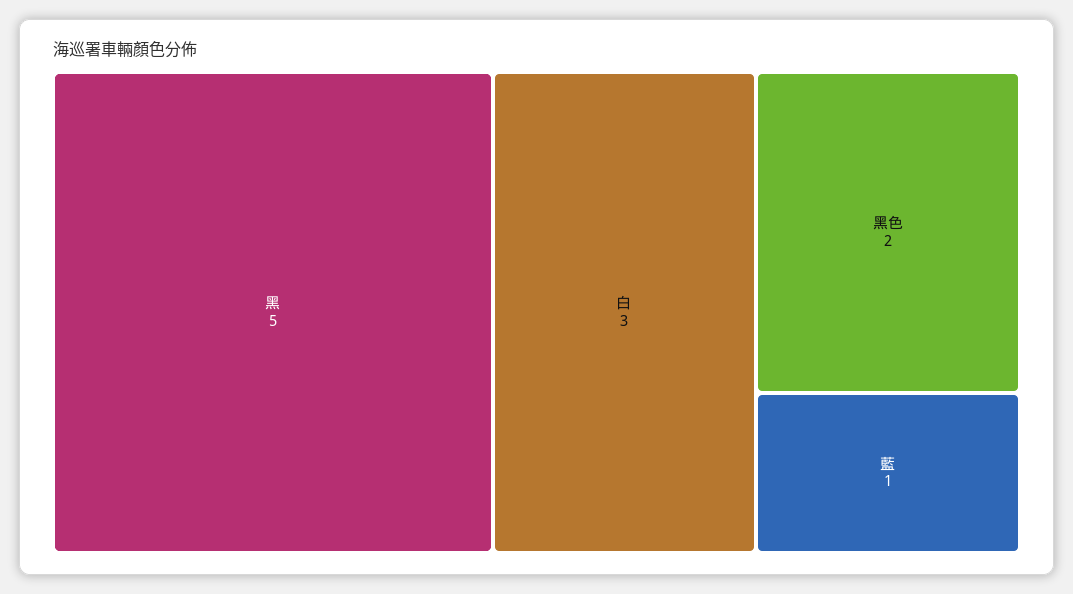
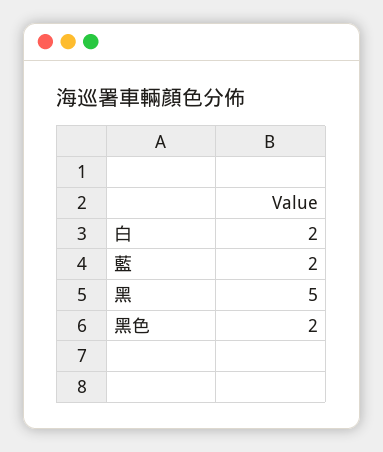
白: 3 -> 2
藍: 1 -> 2

